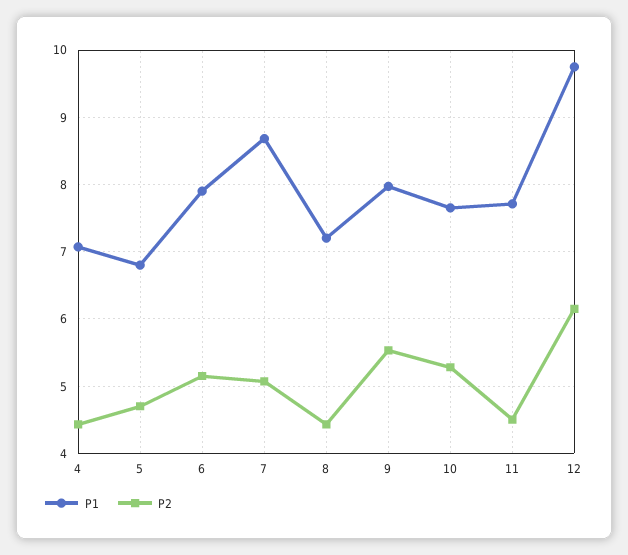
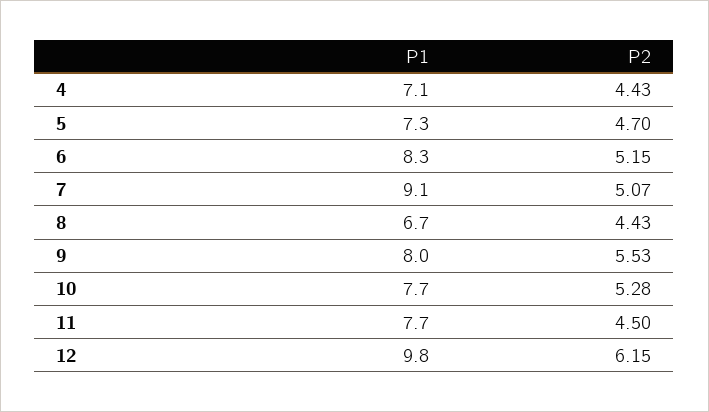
P1, 5: 6.8 -> 7.3
P1, 6: 7.9 -> 8.3
P1, 7: 8.7 -> 9.1
P1, 8: 7.2 -> 6.7

